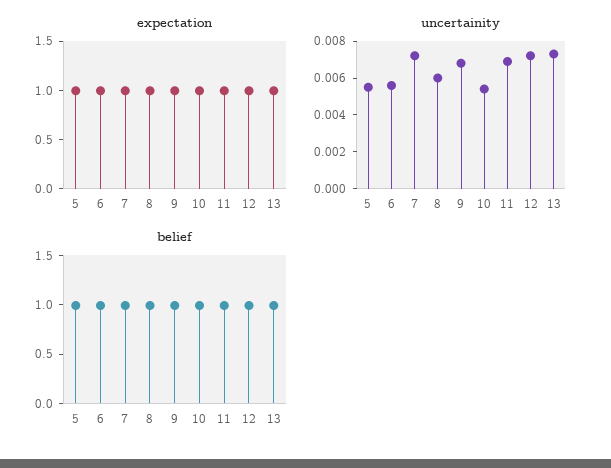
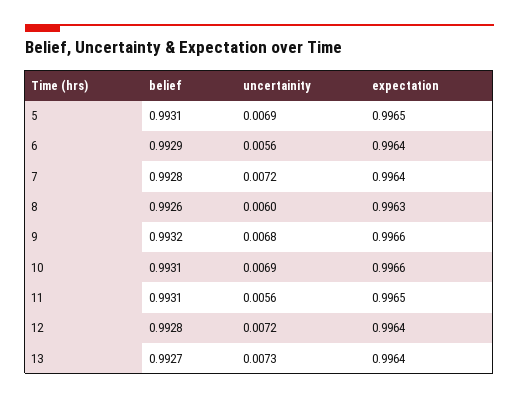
uncertainity, 5: 0.0055 -> 0.0069
uncertainity, 10: 0.0055 -> 0.0069
uncertainity, 11: 0.007 -> 0.0056

